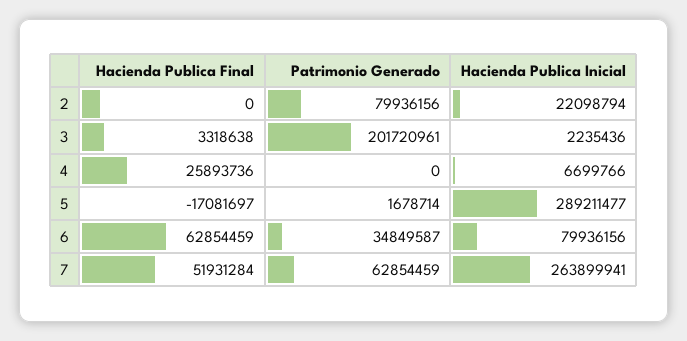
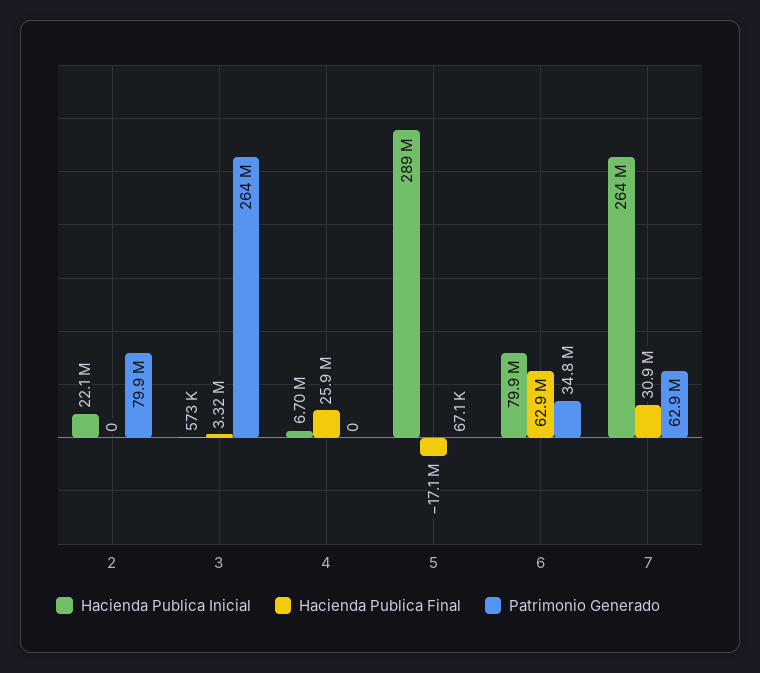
Patrimonio Generado, 3: 201720961 -> 264000000
Hacienda Publica Inicial, 3: 2235436 -> 573000
Patrimonio Generado, 5: 1678714 -> 67100
Hacienda Publica Final, 7: 51931284 -> 30900000

